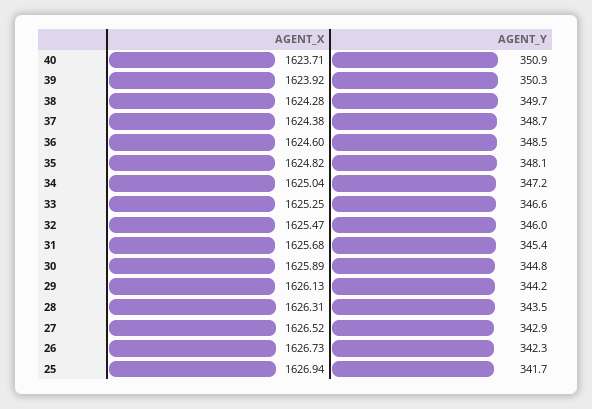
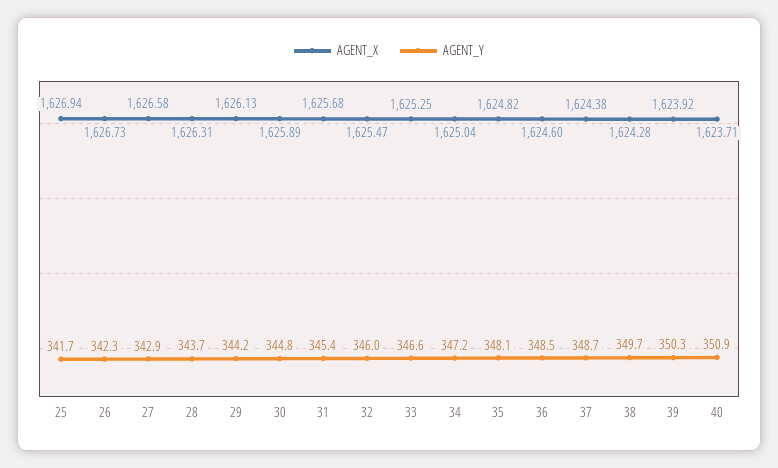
AGENT_Y, 28: 343.5 -> 343.7
AGENT_X, 27: 1626.52 -> 1626.58

